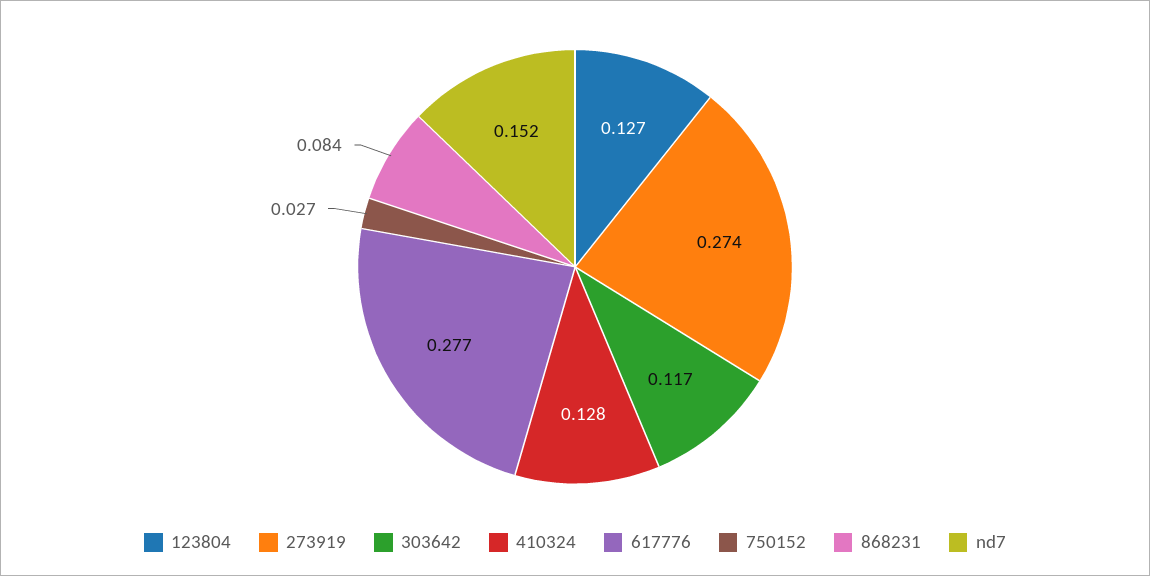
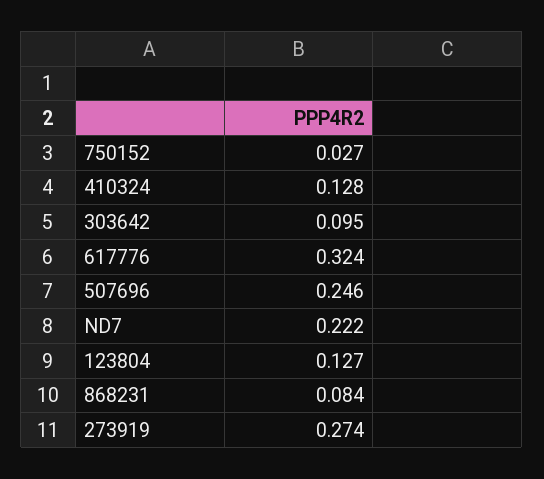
303642: 0.117 -> 0.095
617776: 0.277 -> 0.324
nd7: 0.152 -> 0.222
507696: none -> 0.246

